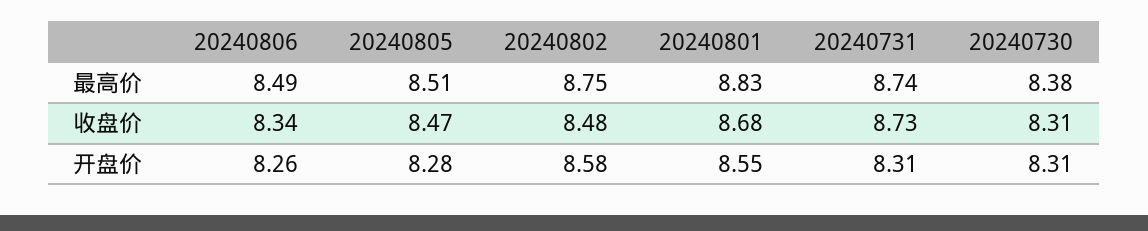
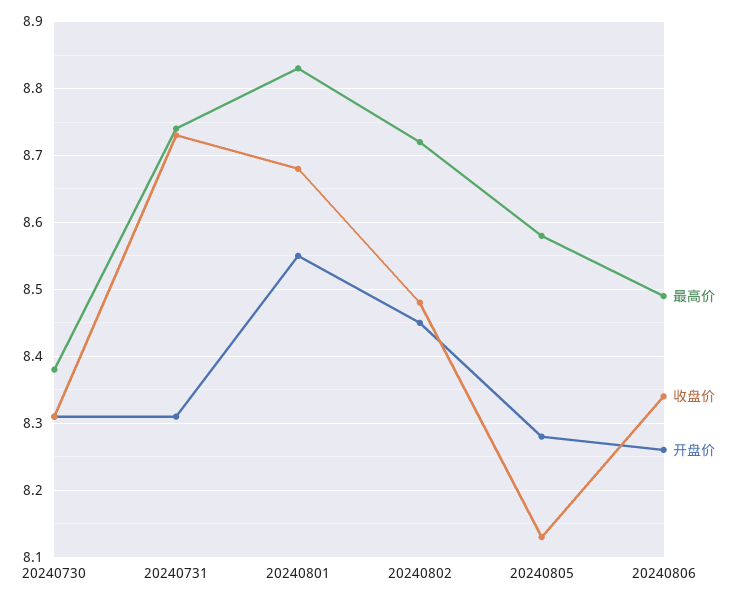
最高价, 20240805: 8.51 -> 8.58
最高价, 20240802: 8.75 -> 8.72
收盘价, 20240805: 8.47 -> 8.13
开盘价, 20240802: 8.58 -> 8.45

